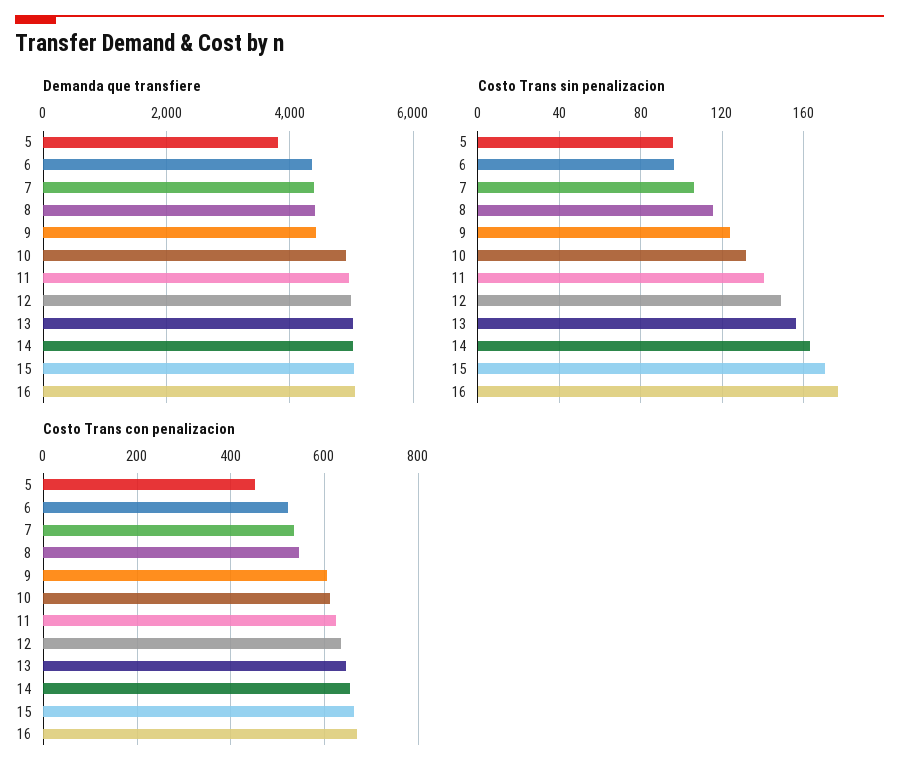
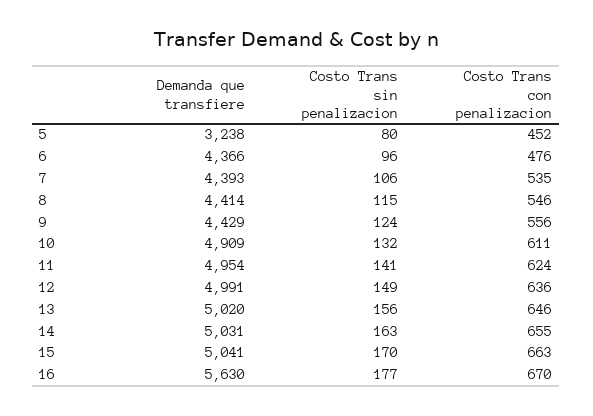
Demanda que transfiere, 5: 3800 -> 3238
Demanda que transfiere, 16: 5000 -> 5630
Costo Trans sin penalizacion, 5: 95 -> 80
Costo Trans con penalizacion, 6: 520 -> 476
Costo Trans con penalizacion, 9: 600 -> 556

